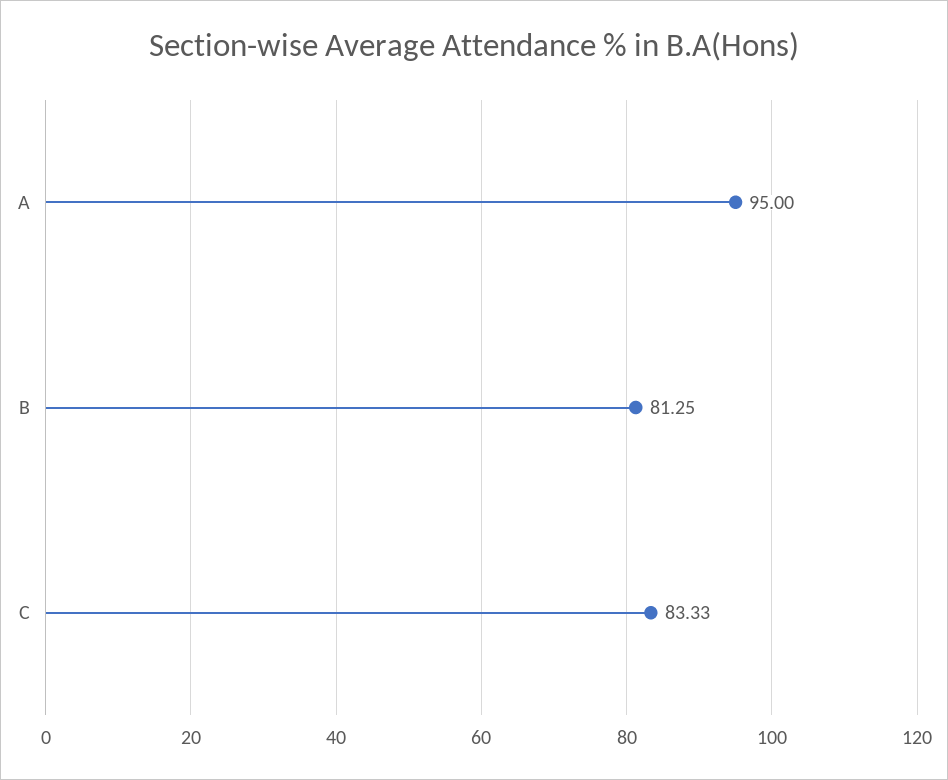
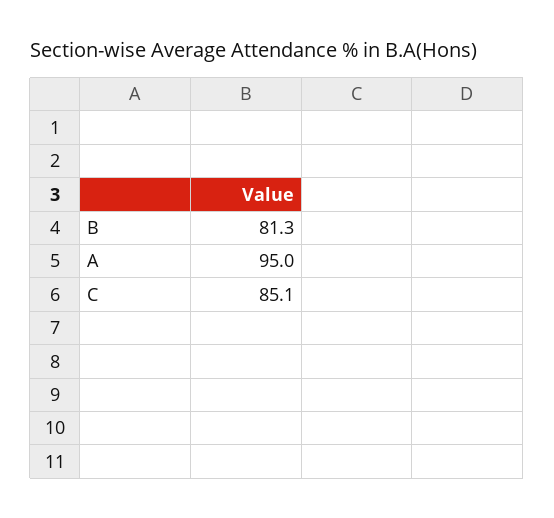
C: 83.33 -> 85.1

